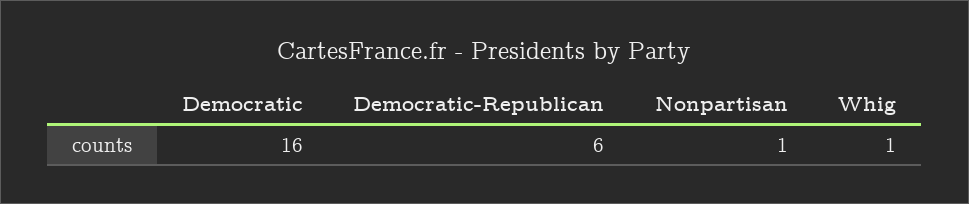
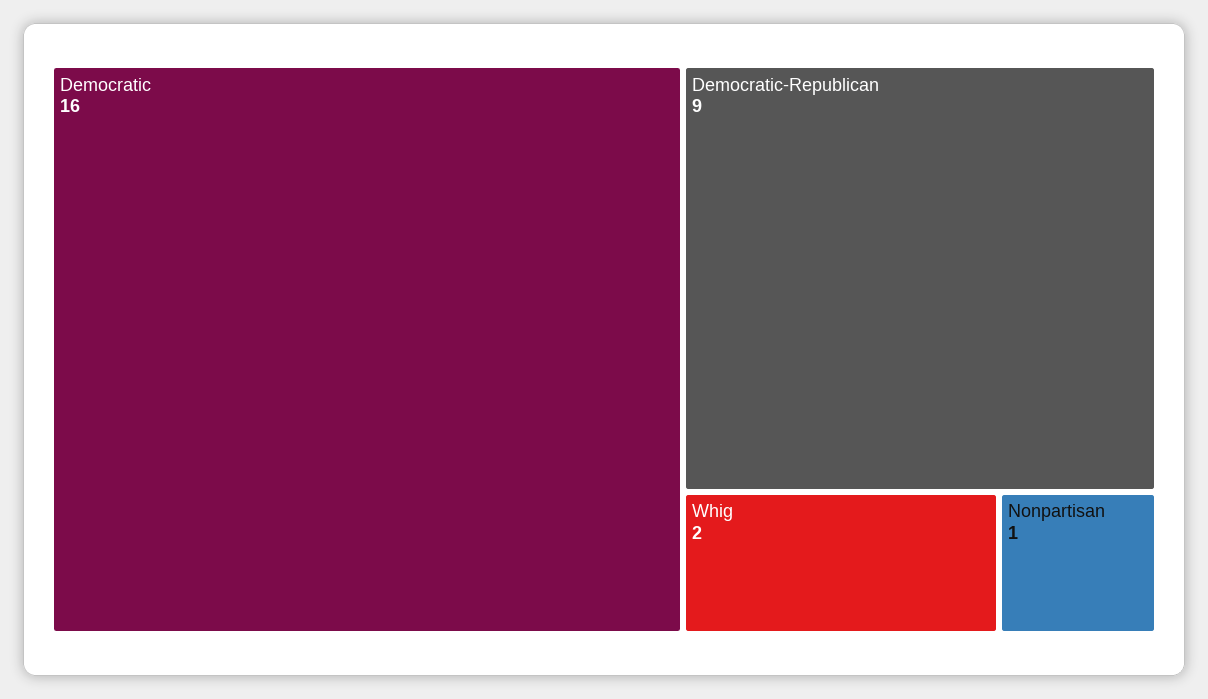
Democratic-Republican: 6 -> 9
Whig: 1 -> 2

